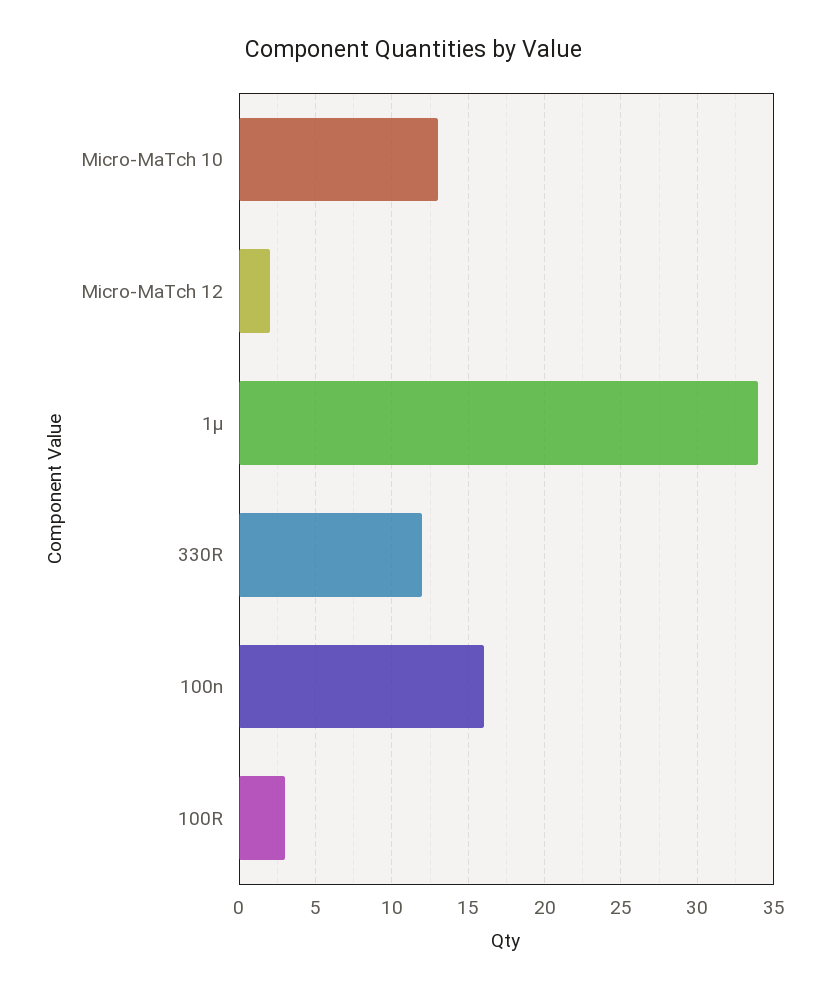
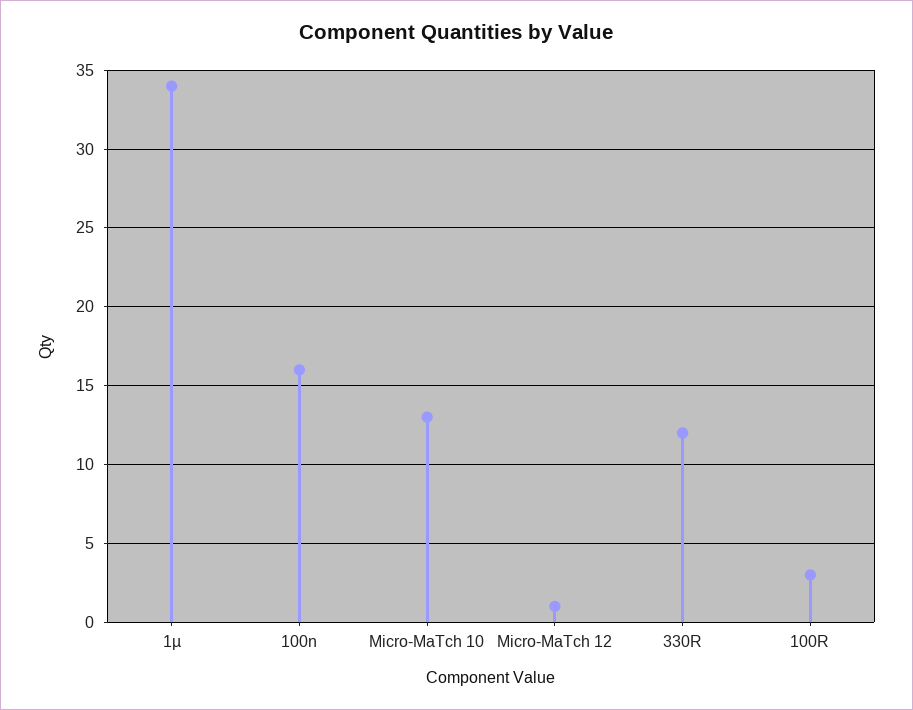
Micro-MaTch 12: 2 -> 1

